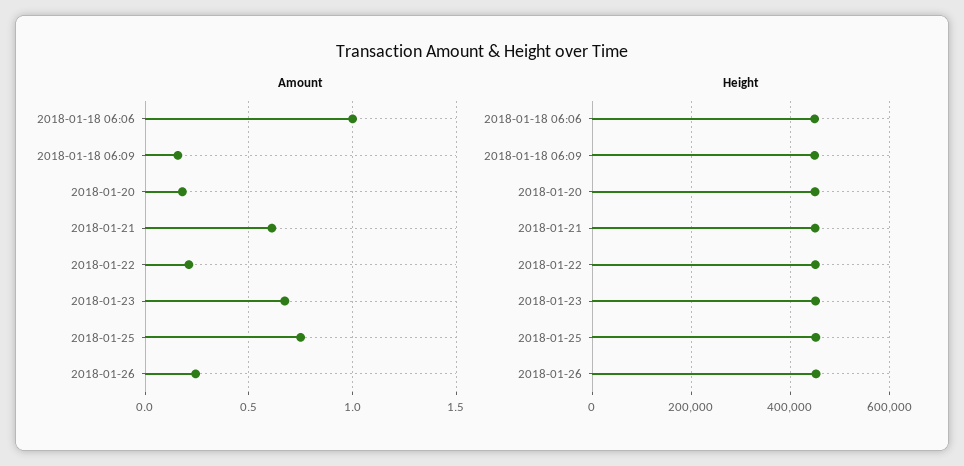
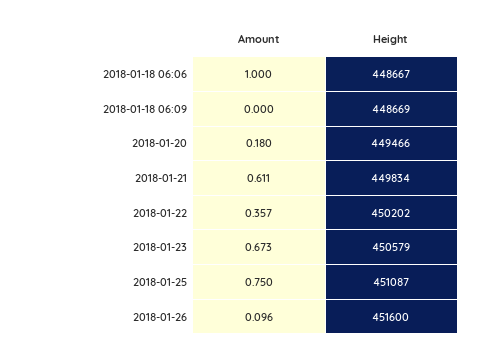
Amount, 2018-01-18 06:09: 0.15 -> 0
Amount, 2018-01-22: 0.2 -> 0.357
Amount, 2018-01-26: 0.25 -> 0.096

